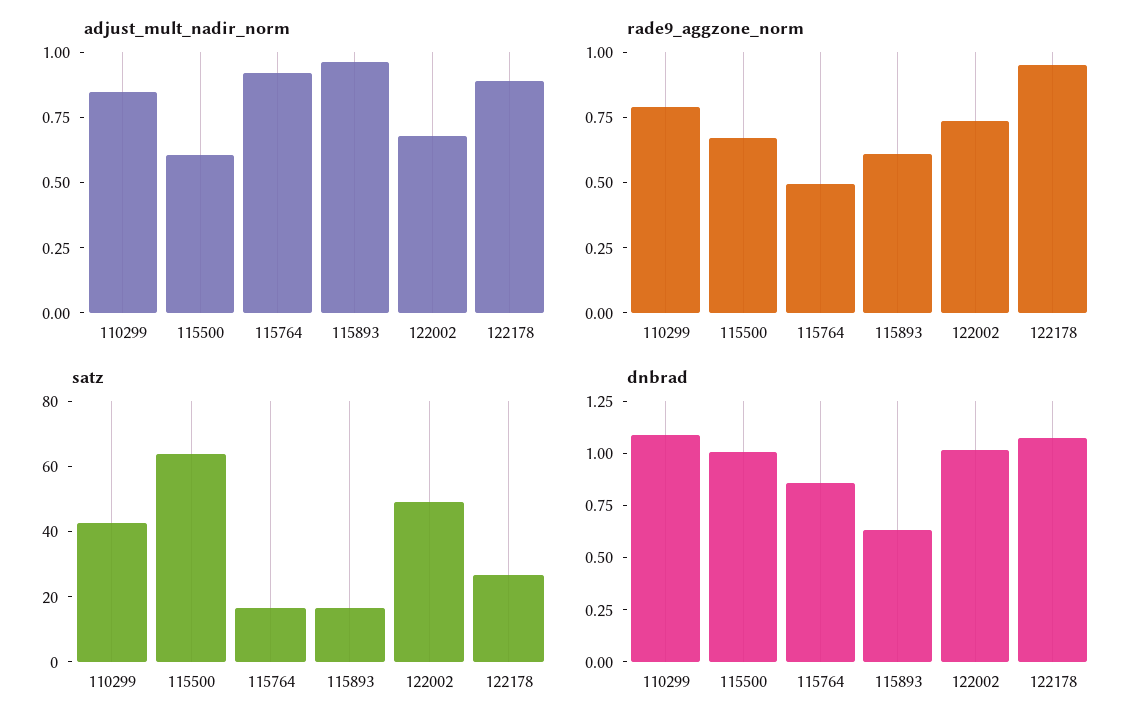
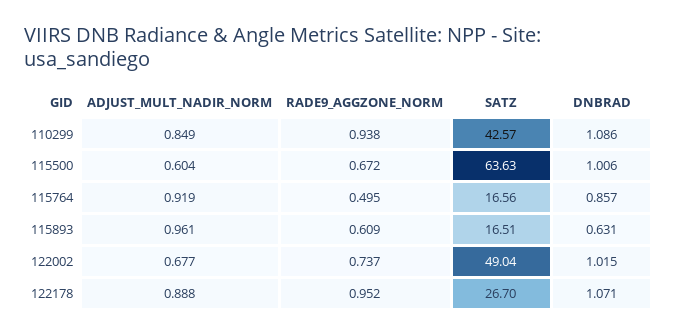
rade9_aggzone_norm, 110299: 0.8 -> 0.938

